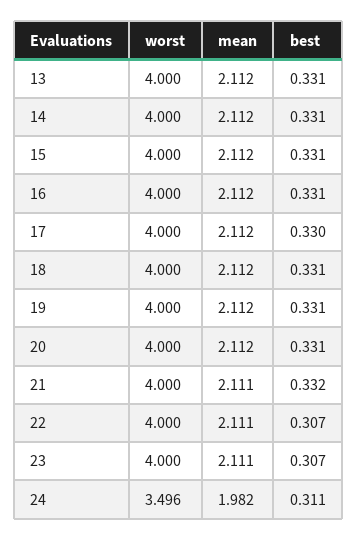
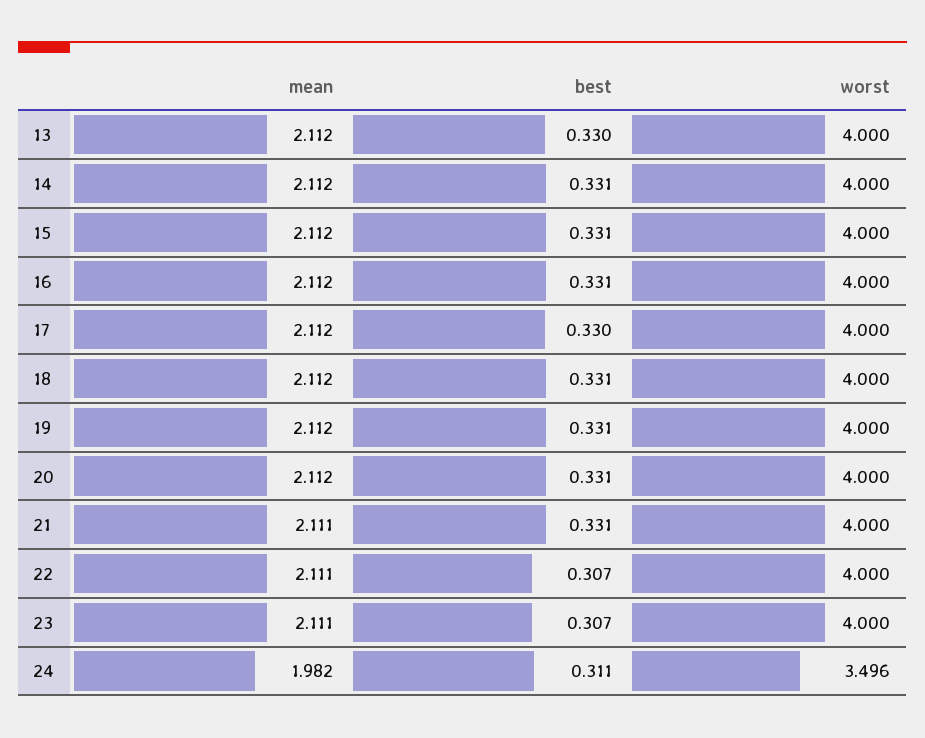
best, 13: 0.331 -> 0.33
best, 21: 0.332 -> 0.331

